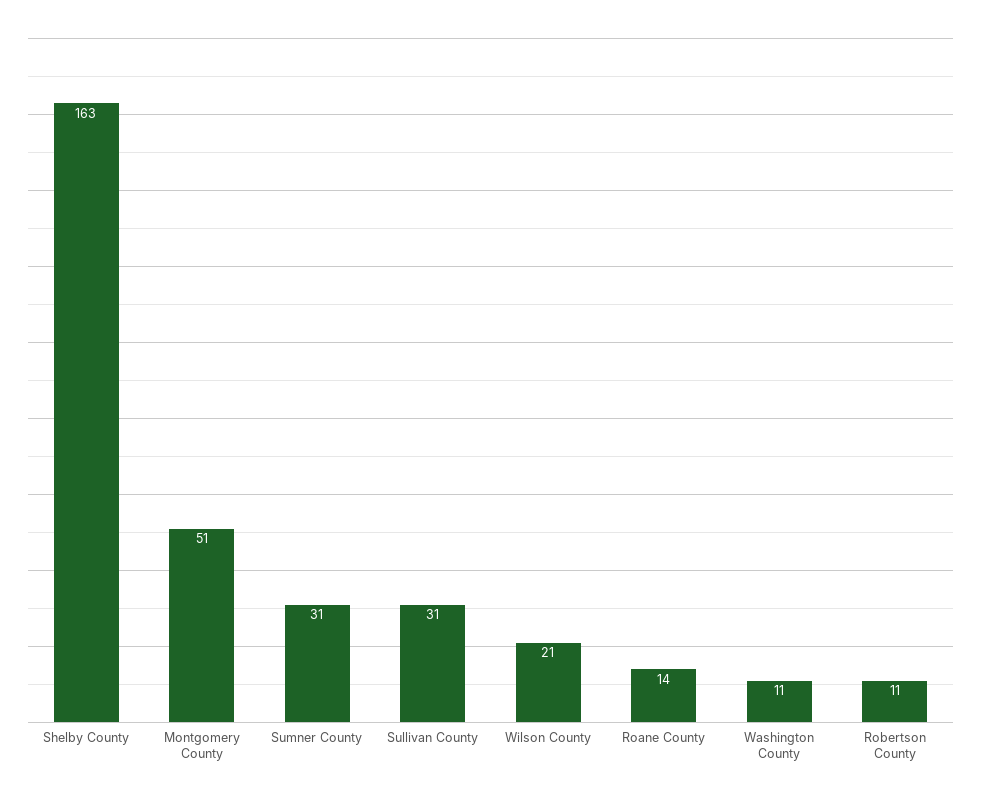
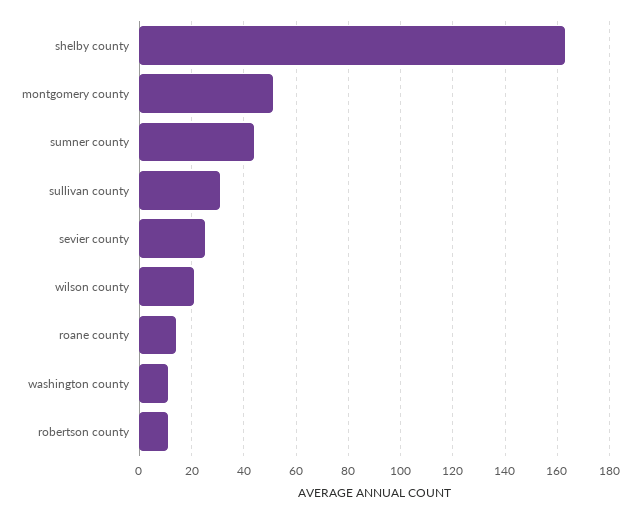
Sumner County: 31 -> 45
sevier county: none -> 25

